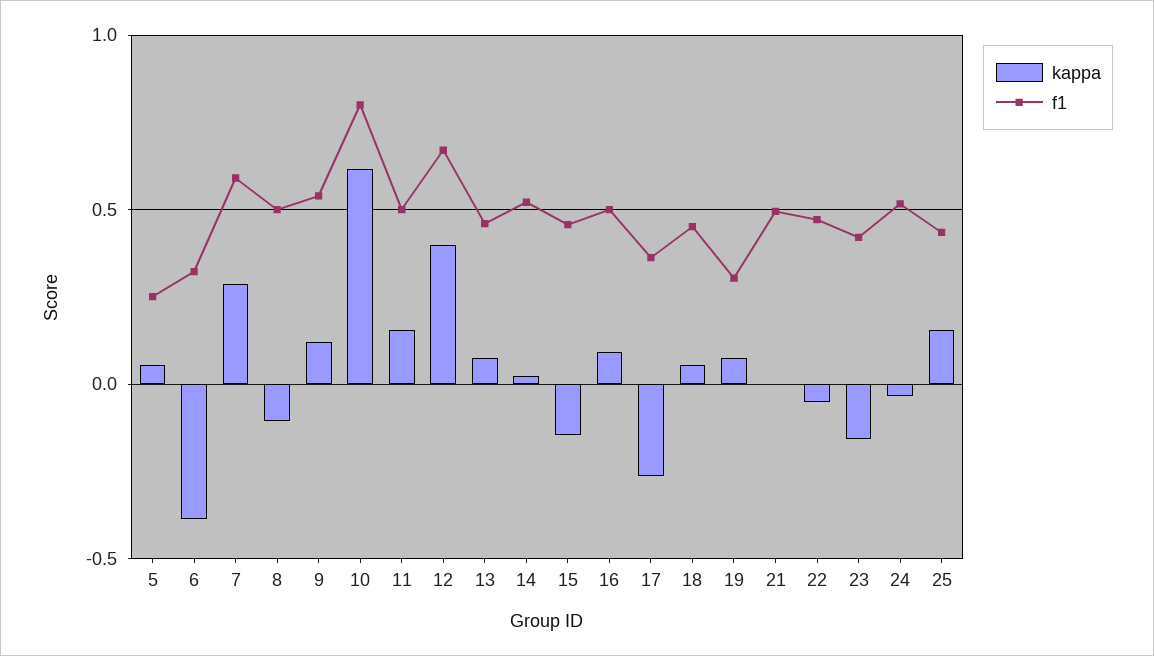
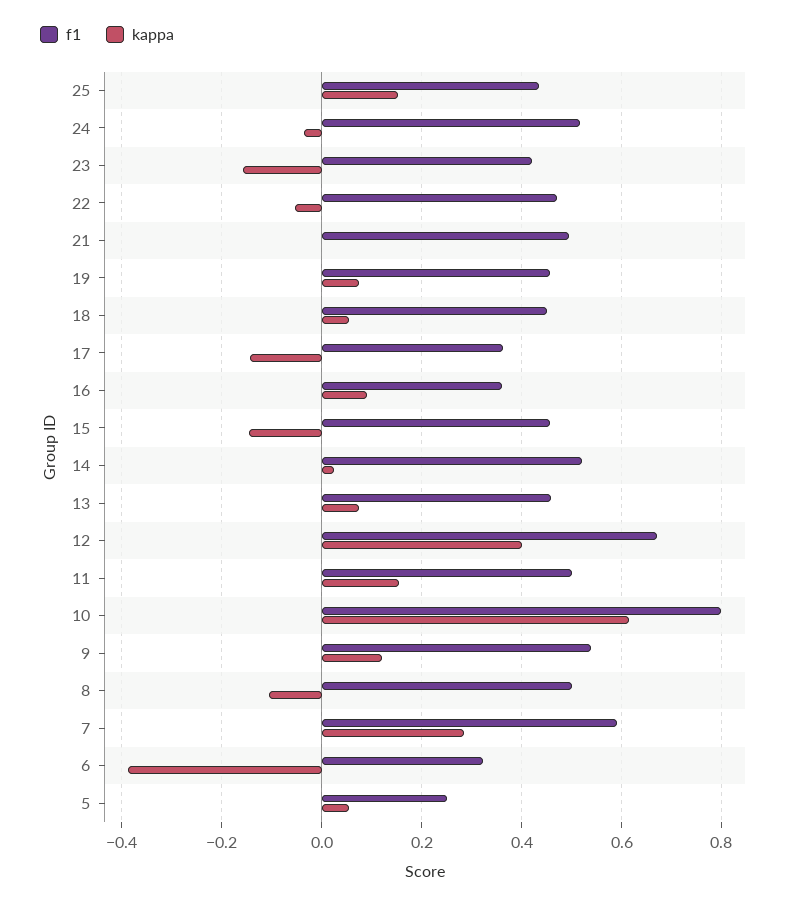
f1, 16: 0.5 -> 0.36
kappa, 17: -0.25 -> -0.14
f1, 19: 0.3 -> 0.46

